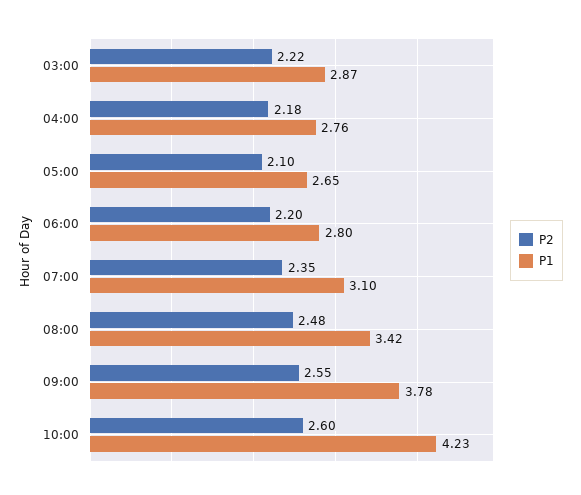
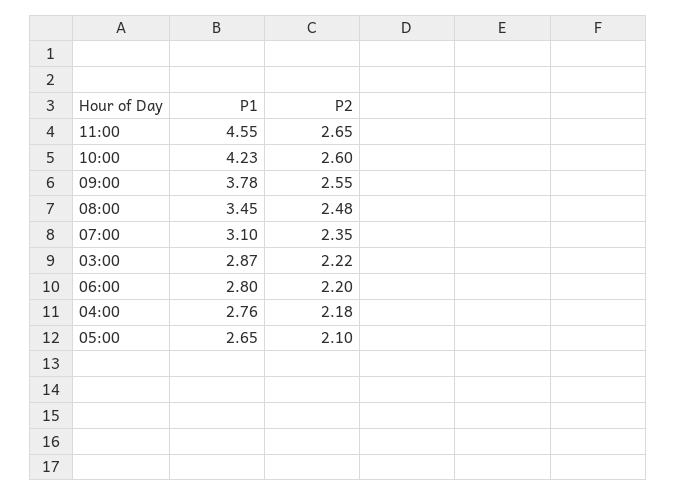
P1, 08:00: 3.42 -> 3.45
P1, 11:00: none -> 4.55
P2, 11:00: none -> 2.65

